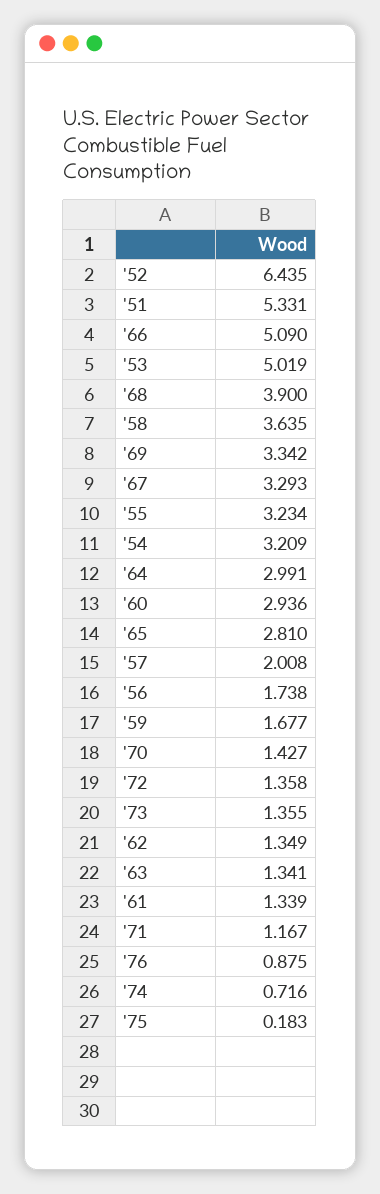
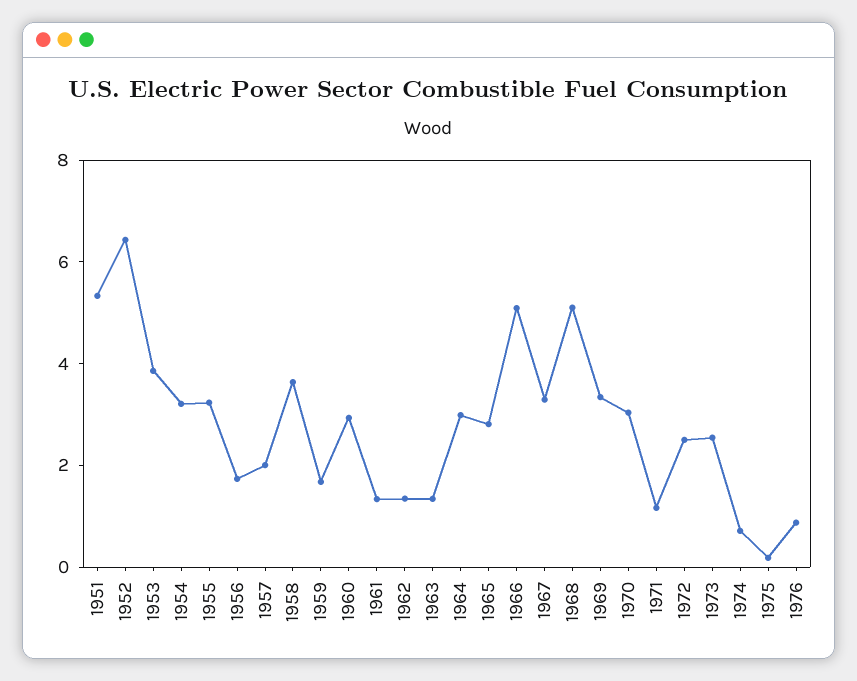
'53: 5.019 -> 4
'68: 3.9 -> 5
'70: 1.427 -> 3
'72: 1.358 -> 2.5
'73: 1.355 -> 2.5

